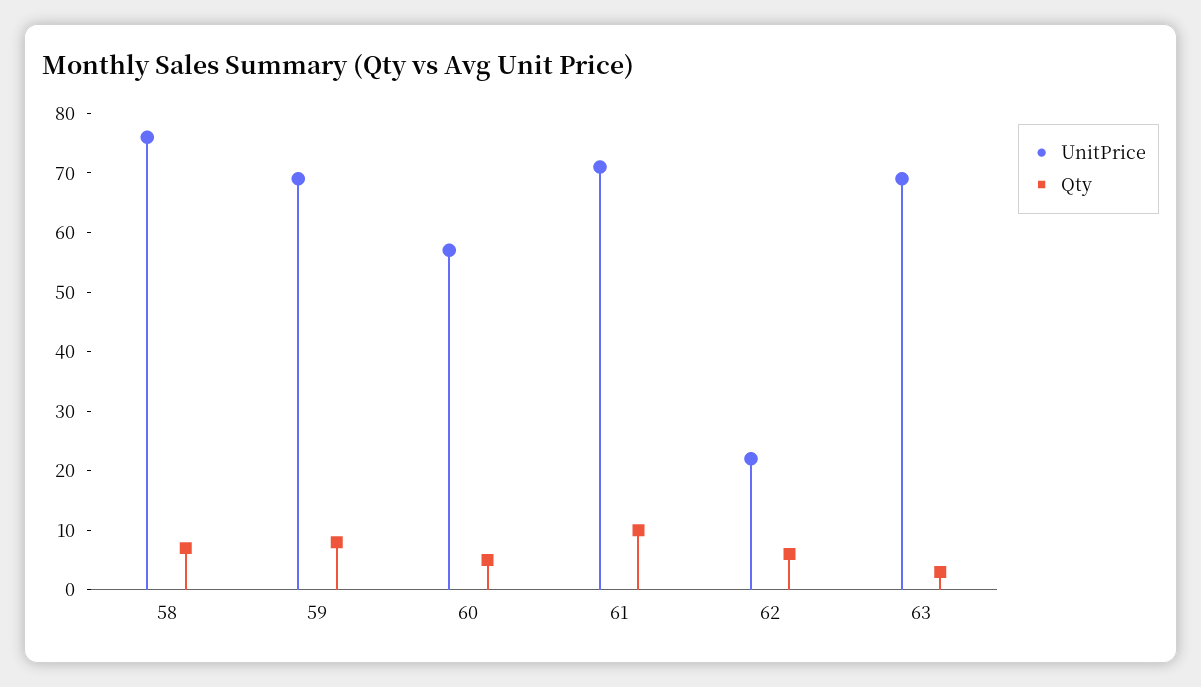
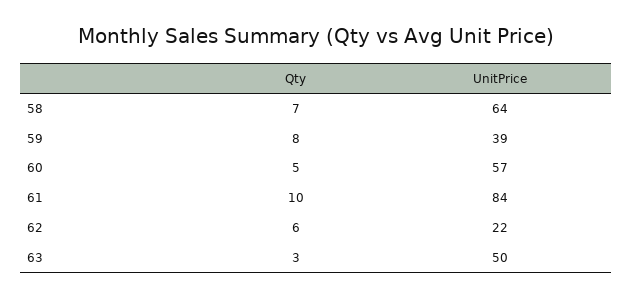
UnitPrice, 58: 75 -> 64
UnitPrice, 59: 70 -> 39
UnitPrice, 61: 70 -> 84
UnitPrice, 63: 70 -> 50

